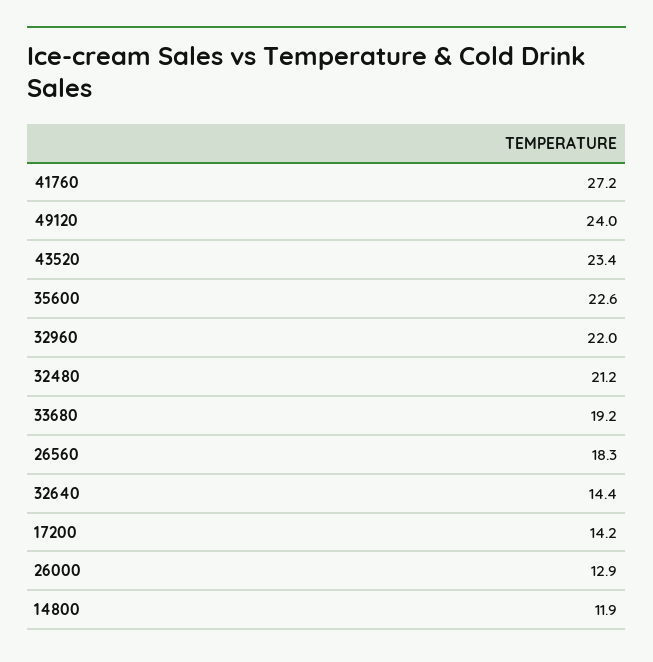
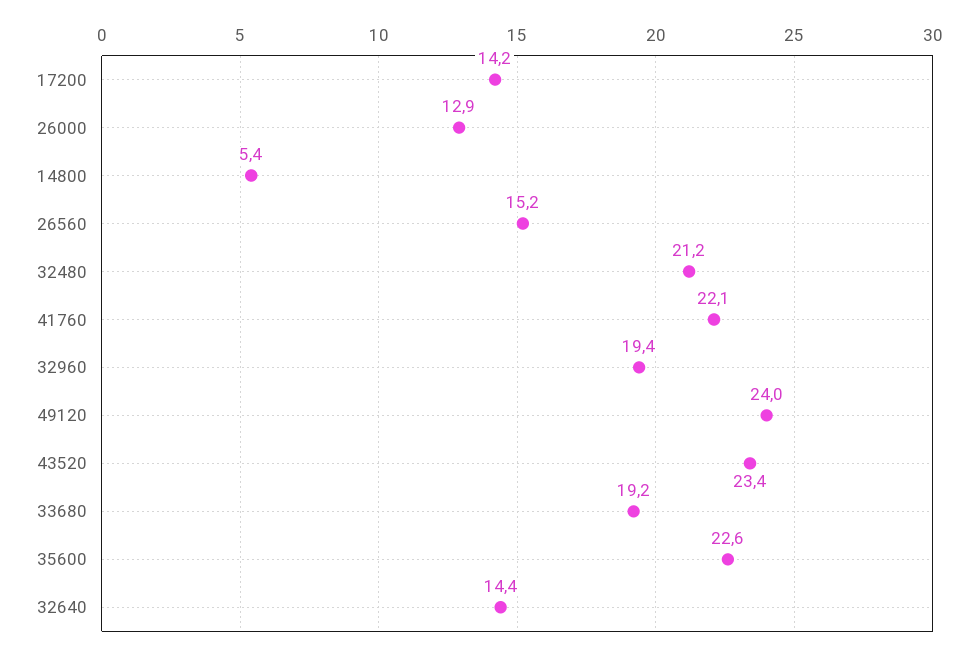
41760: 27.2 -> 22.1
32960: 22 -> 19.4
26560: 18.3 -> 15.2
14800: 11.9 -> 5.4

